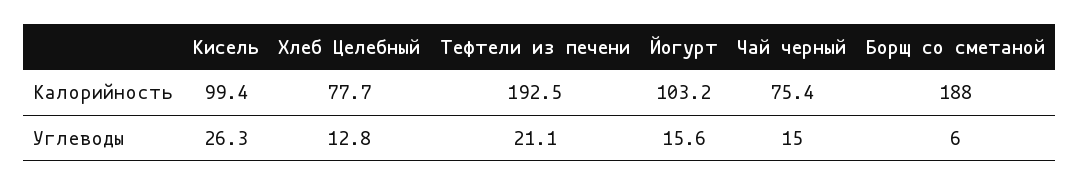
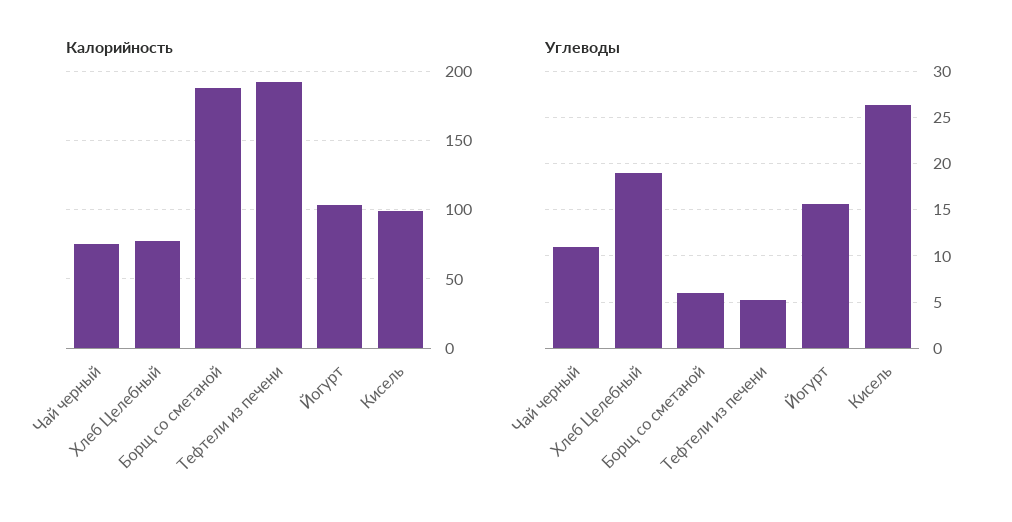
Углеводы, Хлеб Целебный: 12.8 -> 19
Углеводы, Тефтели из печени: 21.1 -> 5
Углеводы, Чай черный: 15 -> 11

